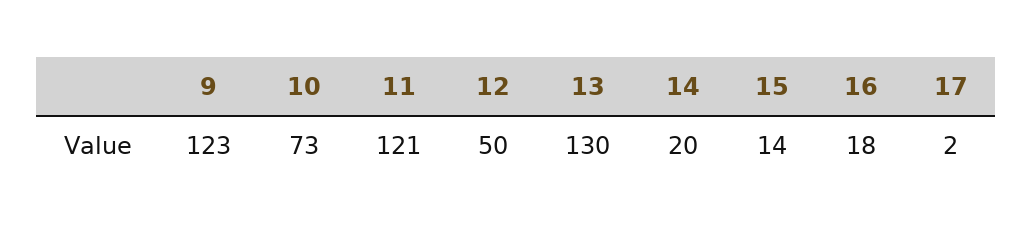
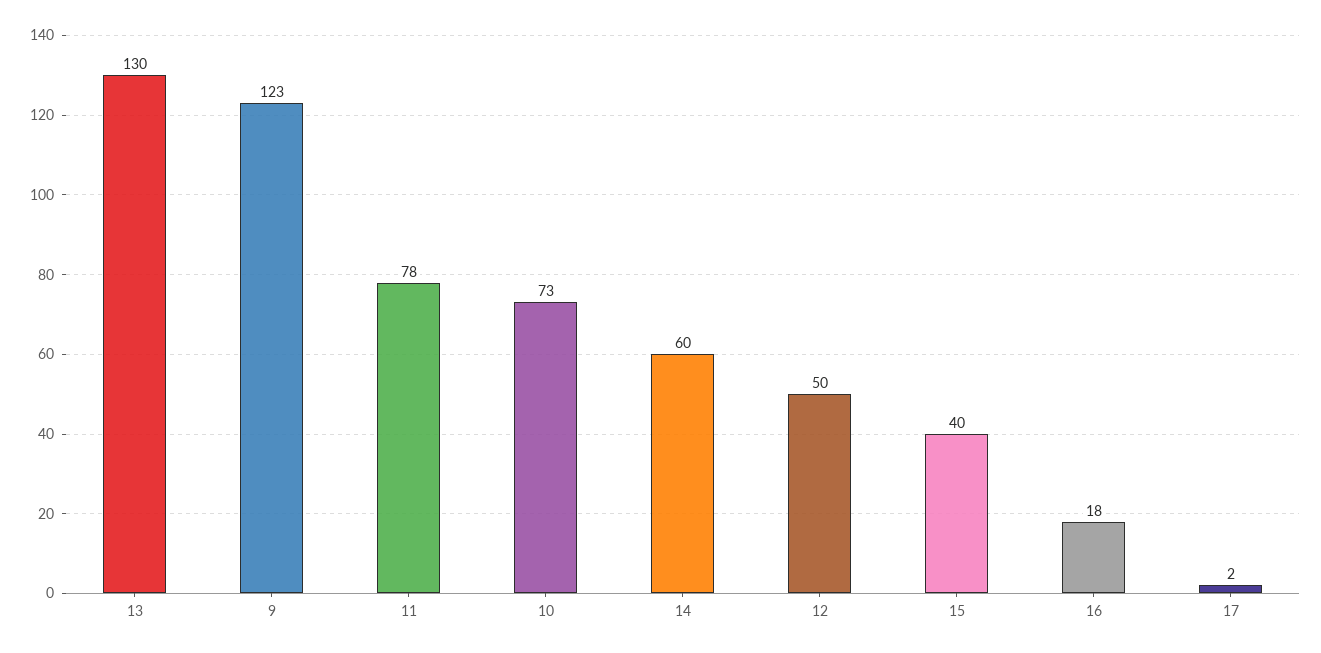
11: 121 -> 78
14: 20 -> 60
15: 14 -> 40

